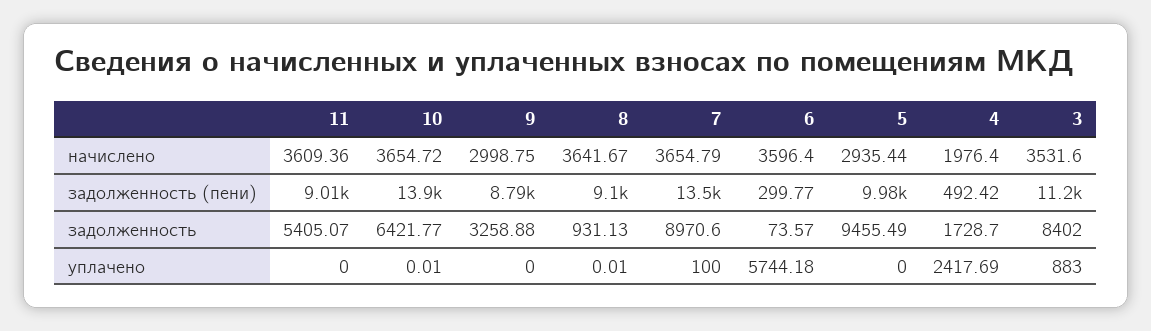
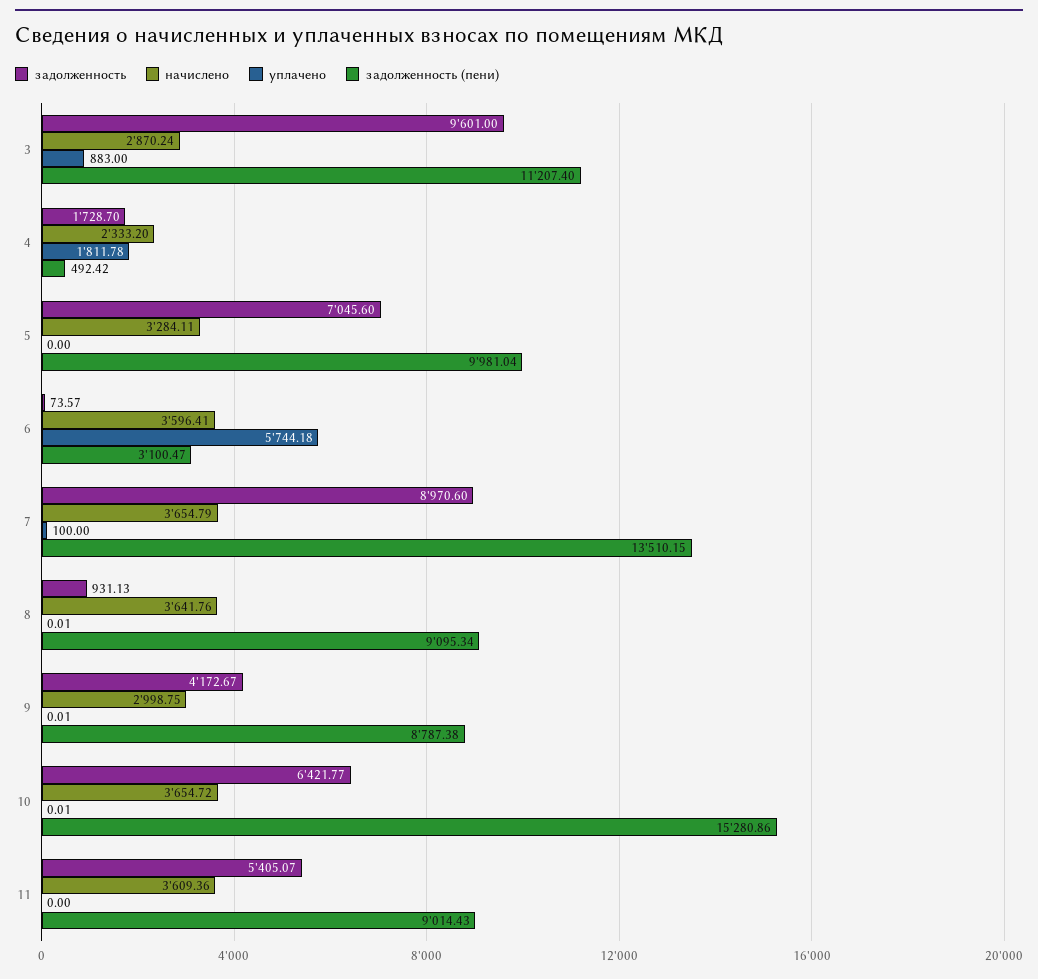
начислено, 8: 3641.67 -> 3641.76
начислено, 6: 3596.4 -> 3596.41
начислено, 5: 2935.44 -> 3284.11
начислено, 4: 1976.4 -> 2333.2
начислено, 3: 3531.6 -> 2870.24
задолженность (пени), 10: 13900 -> 15280.86
задолженность (пени), 6: 299.77 -> 3100.47
задолженность, 9: 3258.88 -> 4172.67
задолженность, 5: 9455.49 -> 7045.6
задолженность, 3: 8402 -> 9601
уплачено, 9: 0 -> 0.01
уплачено, 4: 2417.69 -> 1811.78

